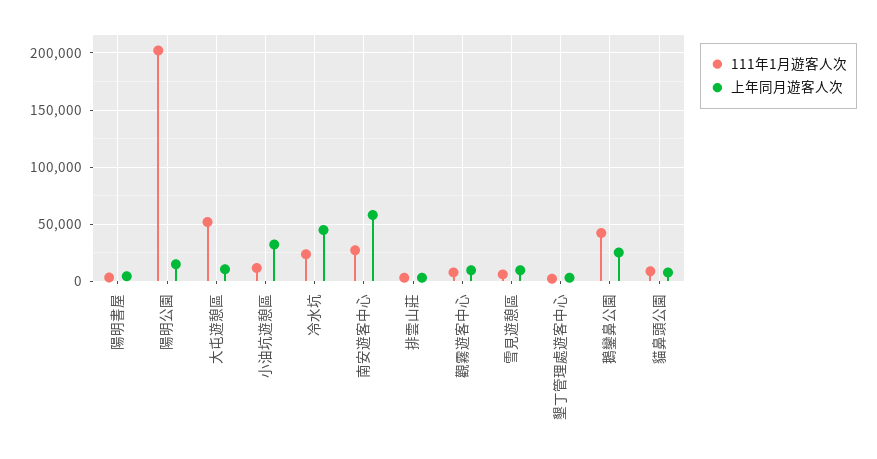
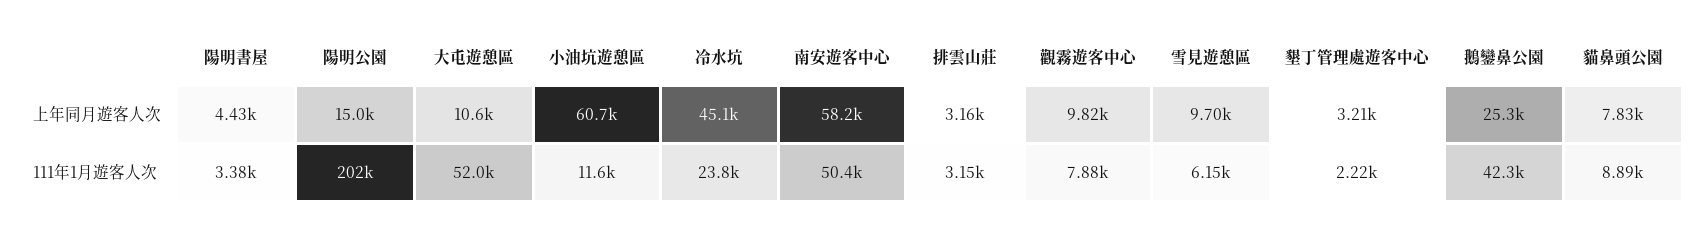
上年同月遊客人次, 小油坑遊憩區: 30000 -> 60700
111年1月遊客人次, 南安遊客中心: 30000 -> 50400

